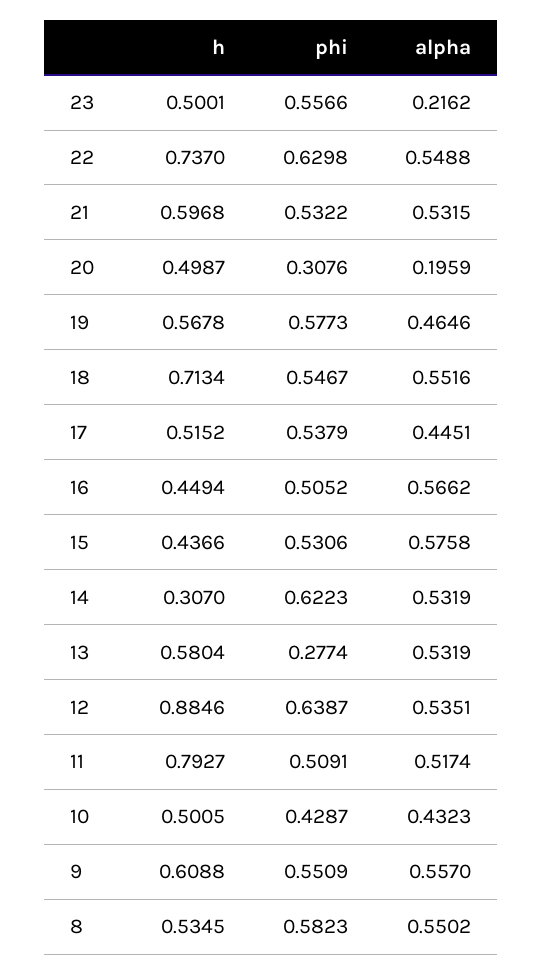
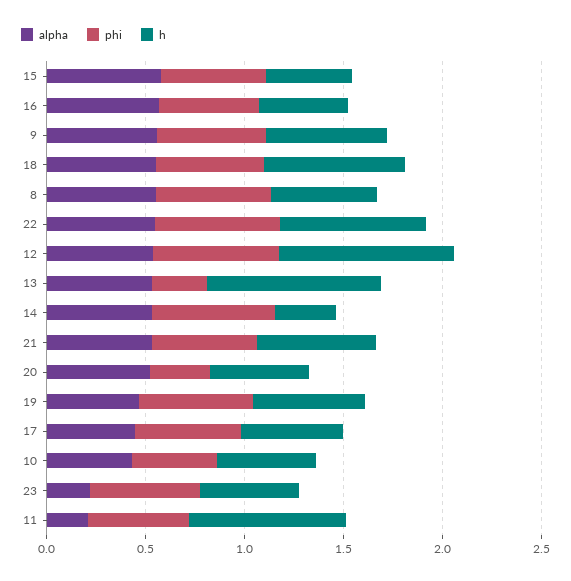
alpha, 20: 0.1959 -> 0.5
h, 13: 0.5804 -> 0.9
alpha, 11: 0.5174 -> 0.2

